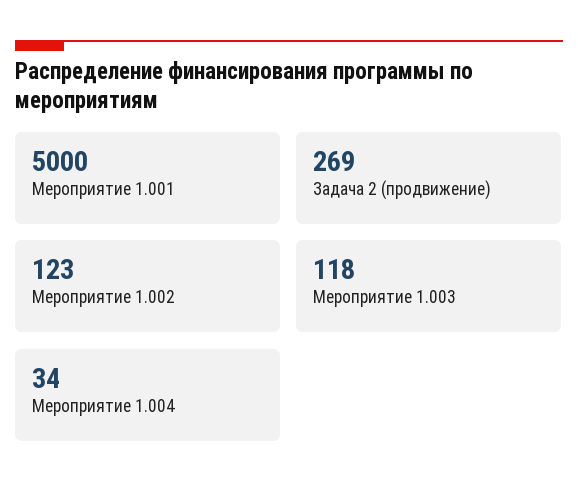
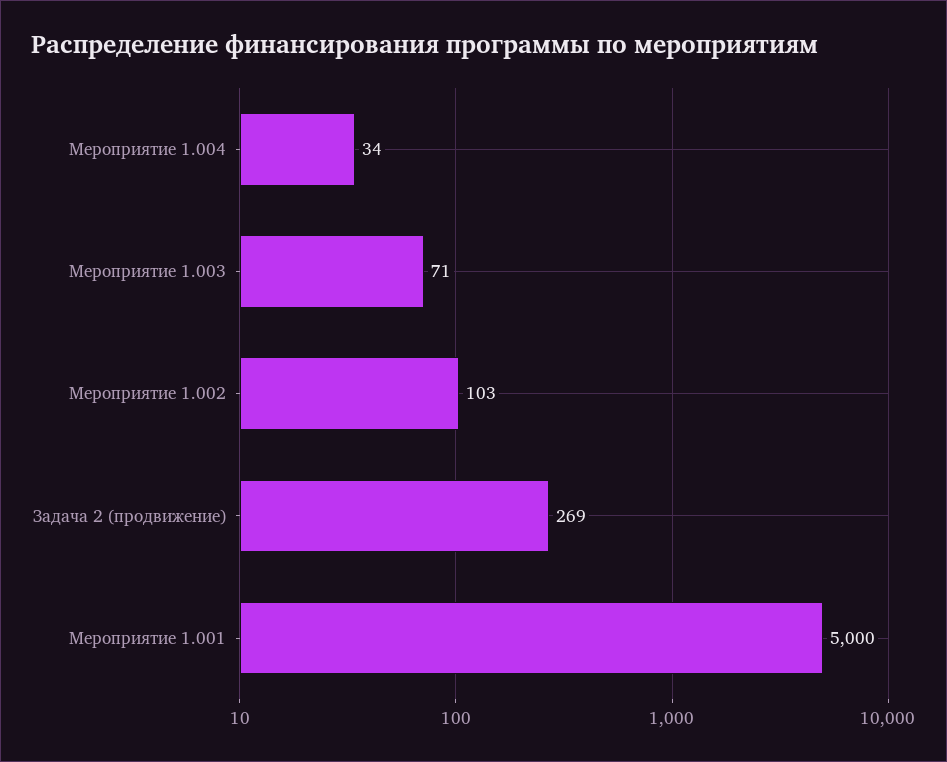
Мероприятие 1.002: 123 -> 103
Мероприятие 1.003: 118 -> 71

